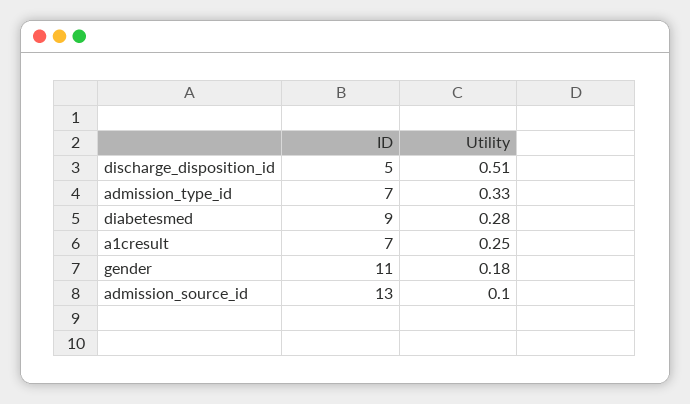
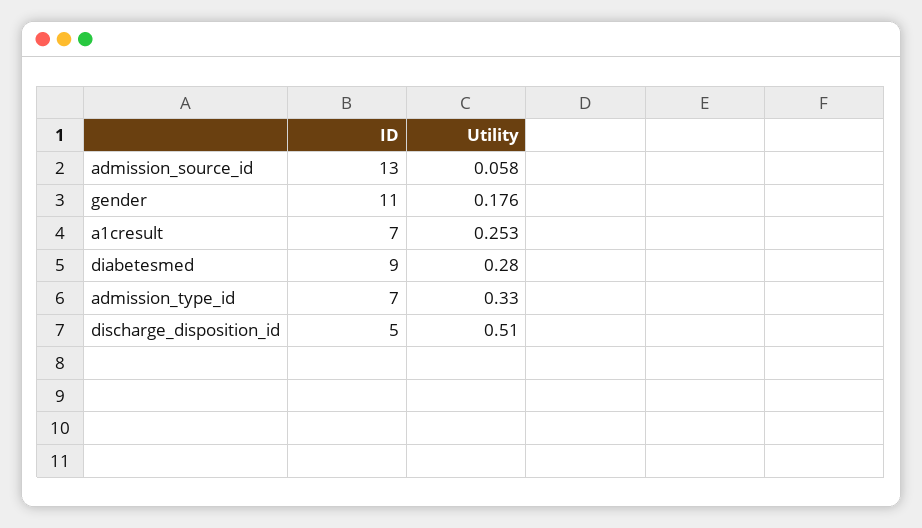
Utility, admission_source_id: 0.1 -> 0.058

